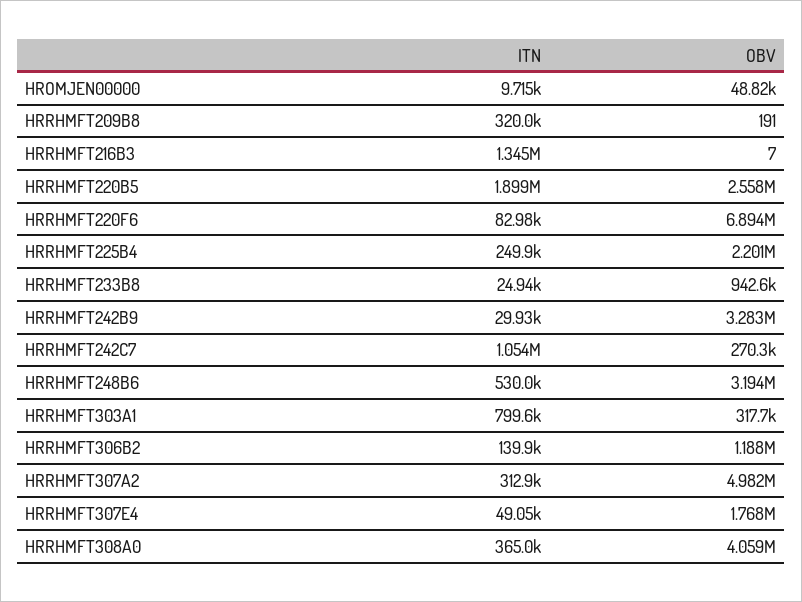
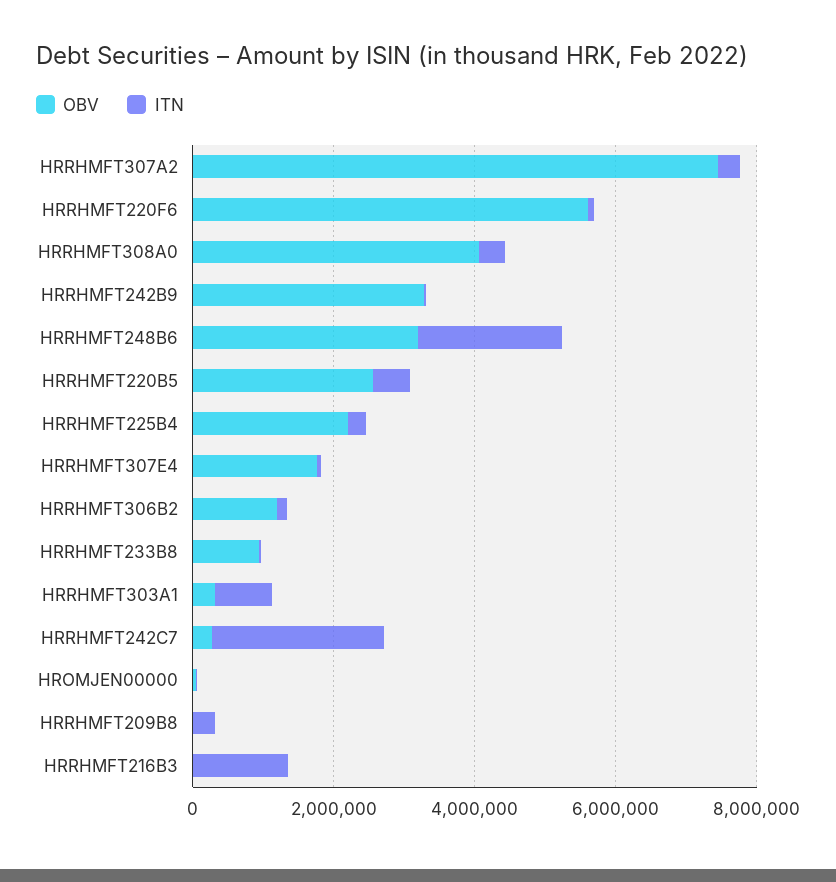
ITN, HRRHMFT220B5: 1899000 -> 500000
OBV, HRRHMFT220F6: 6894000 -> 5500000
ITN, HRRHMFT242C7: 1054000 -> 2500000
ITN, HRRHMFT248B6: 530000 -> 2000000
OBV, HRRHMFT307A2: 4982000 -> 7500000

